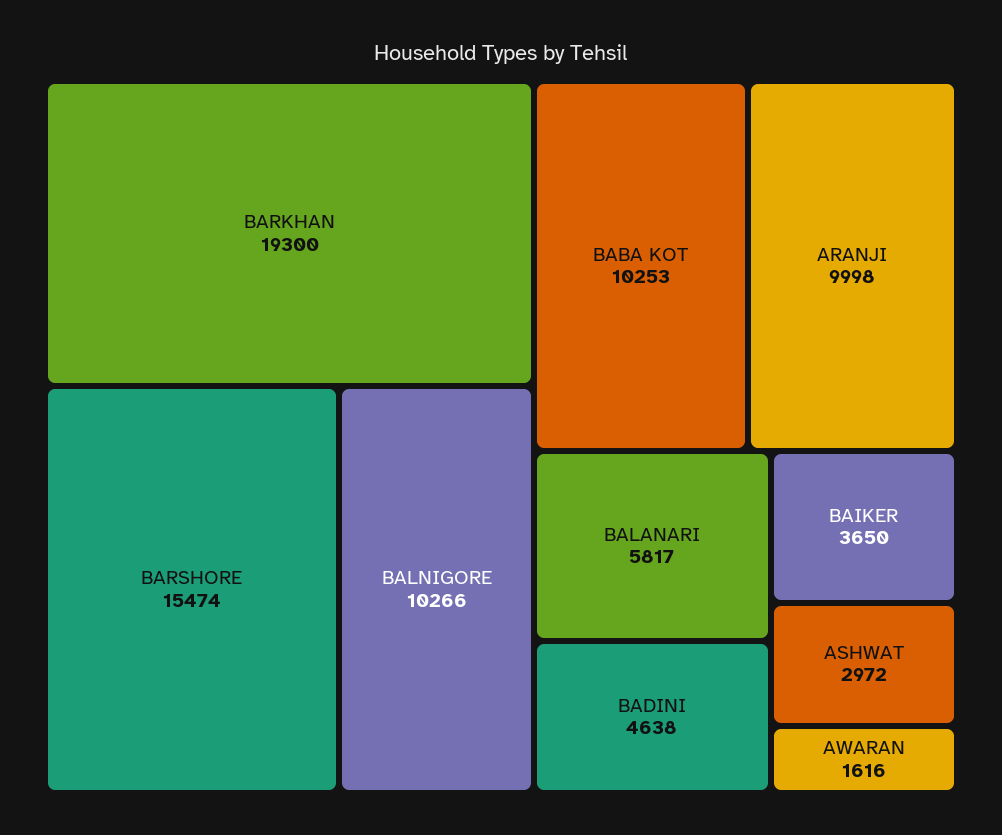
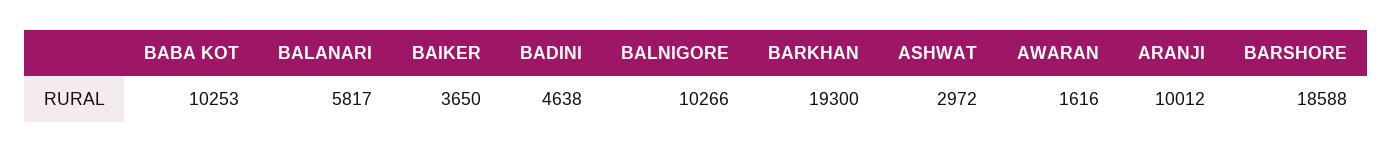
BARSHORE: 15474 -> 18588
ARANJI: 9998 -> 10012

